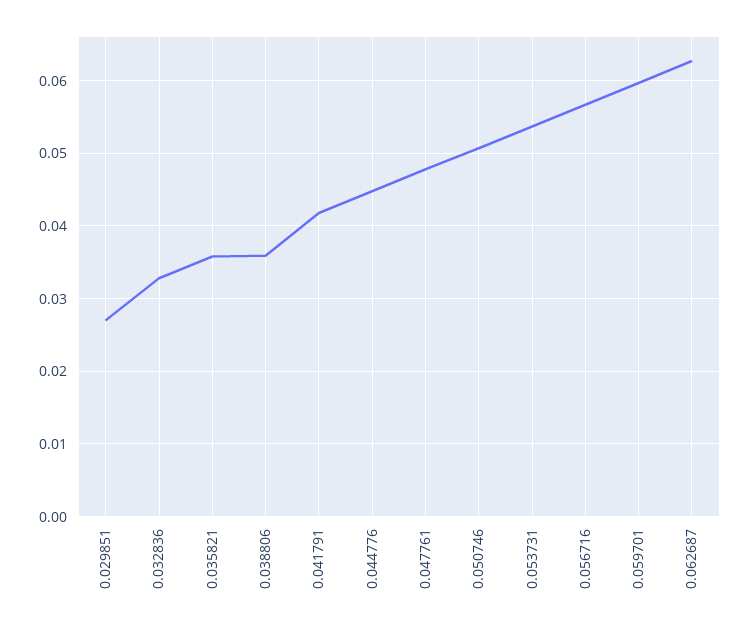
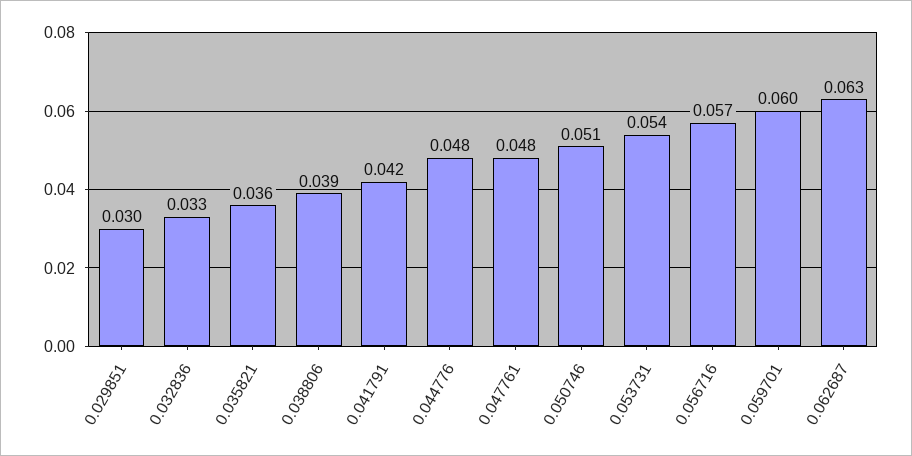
0.029851: 0.027 -> 0.03
0.038806: 0.036 -> 0.039
0.044776: 0.045 -> 0.048

